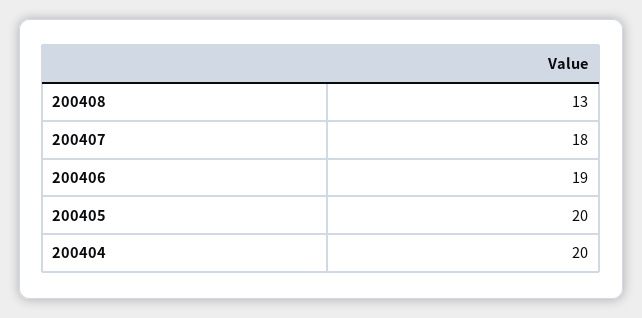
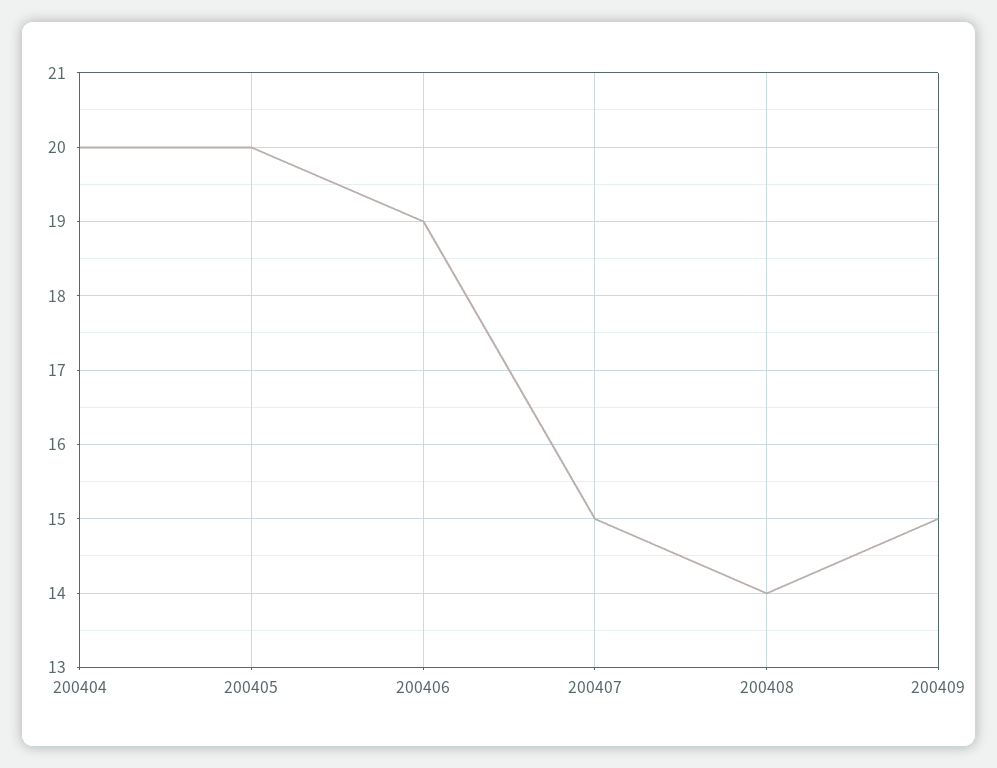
200408: 13 -> 14
200407: 18 -> 15
200409: none -> 15

